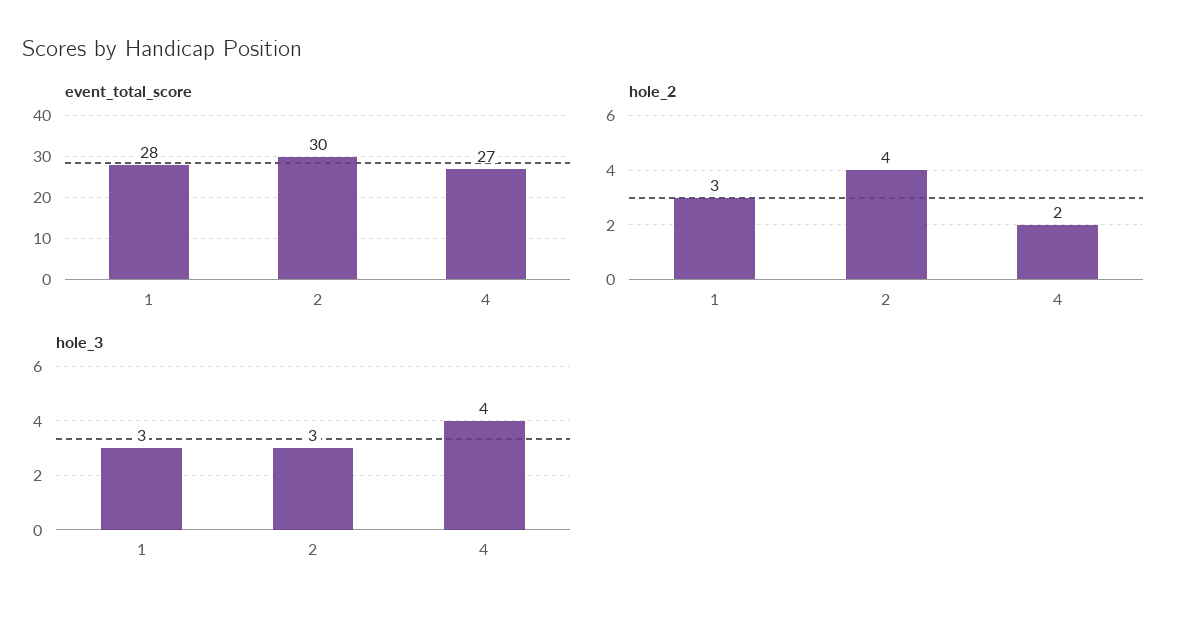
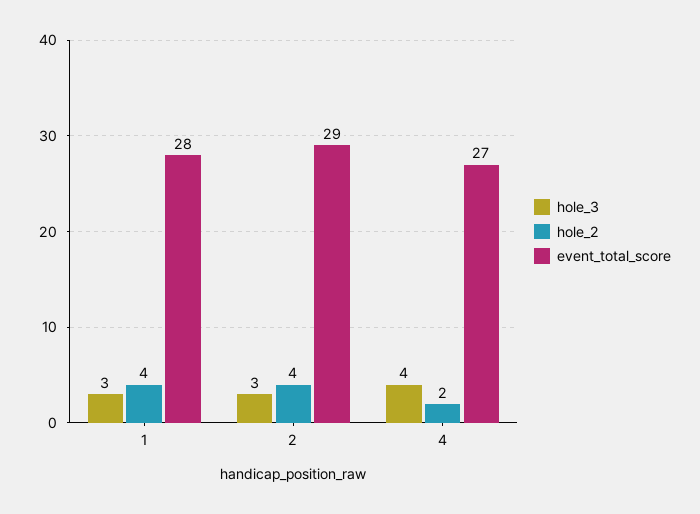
event_total_score, 2: 30 -> 29
hole_2, 1: 3 -> 4

